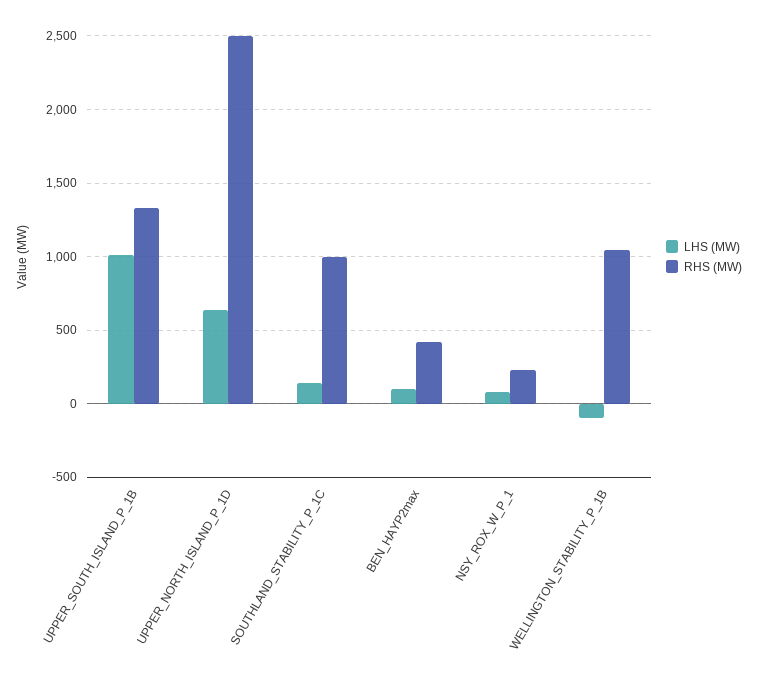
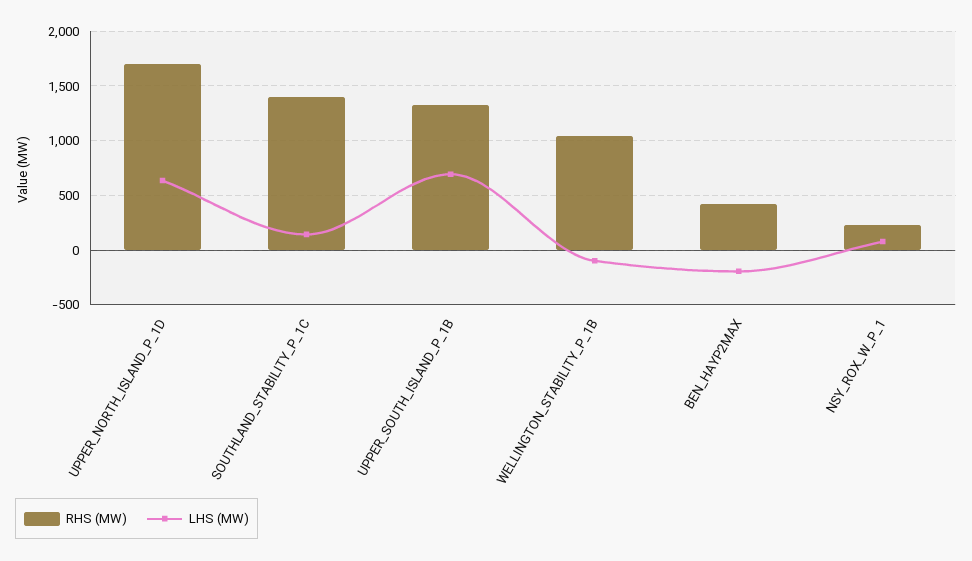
LHS (MW), UPPER_SOUTH_ISLAND_P_1B: 1000 -> 700
RHS (MW), UPPER_NORTH_ISLAND_P_1D: 2500 -> 1700
RHS (MW), SOUTHLAND_STABILITY_P_1C: 1000 -> 1400
LHS (MW), BEN_HAYP2max: 100 -> -200

